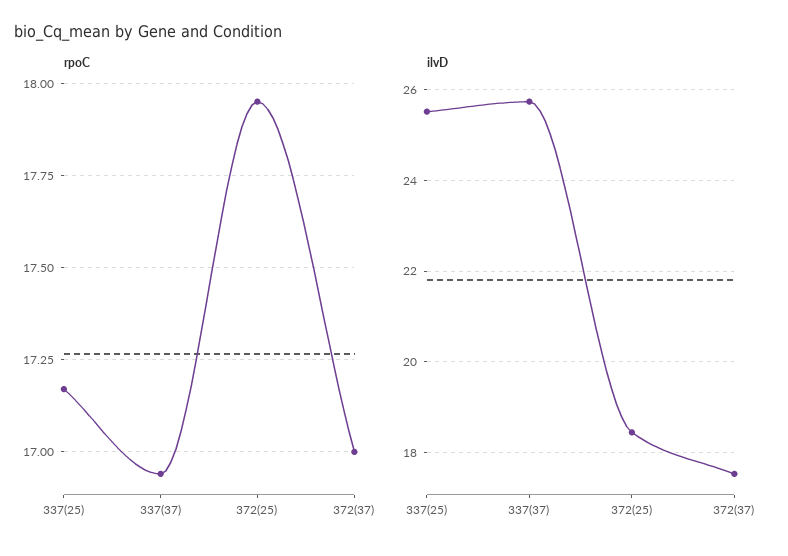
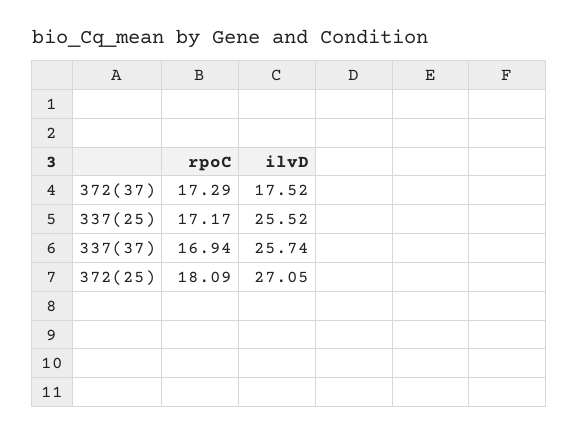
rpoC, 372(25): 17.95 -> 18.09
rpoC, 372(37): 17 -> 17.29
ilvD, 372(25): 18.4 -> 27.05

